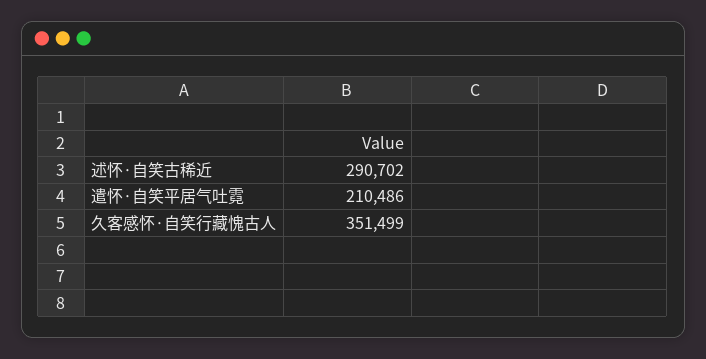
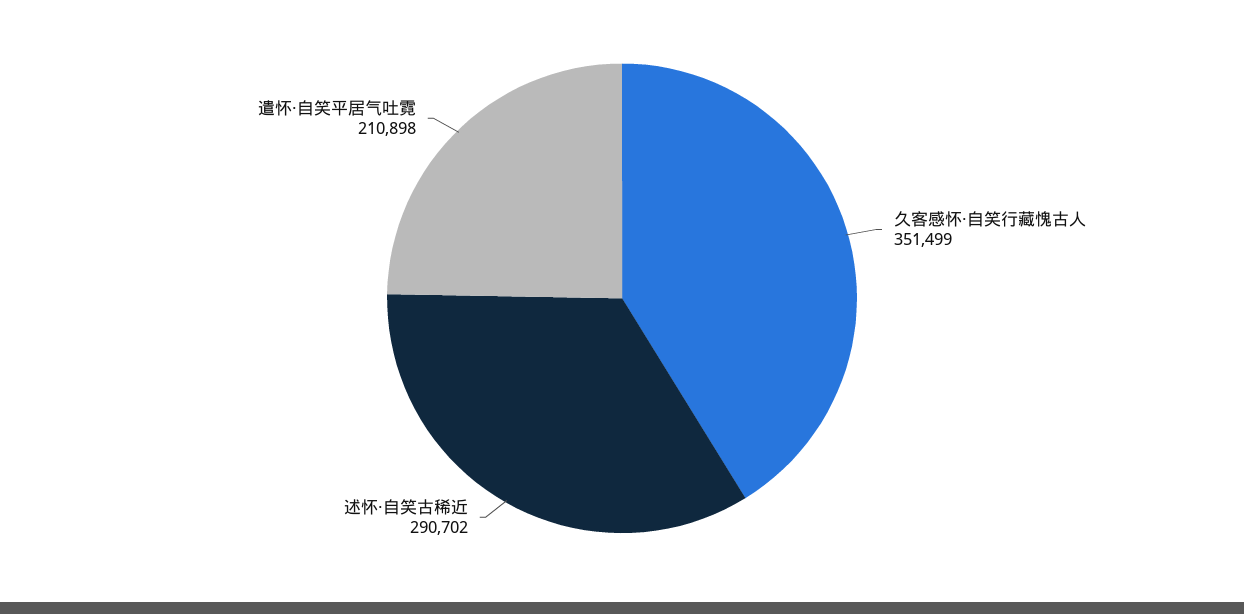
遣怀·自笑平居气吐霓: 210486 -> 210898

